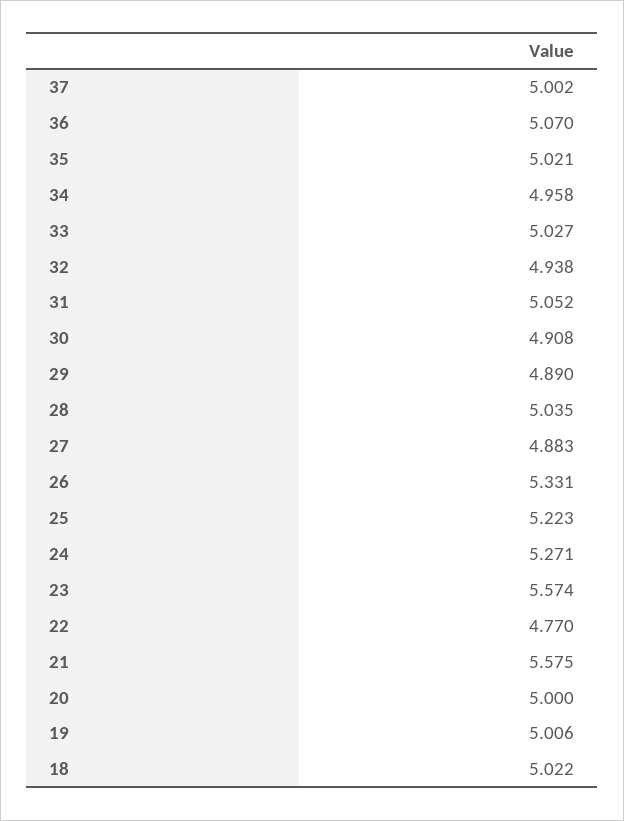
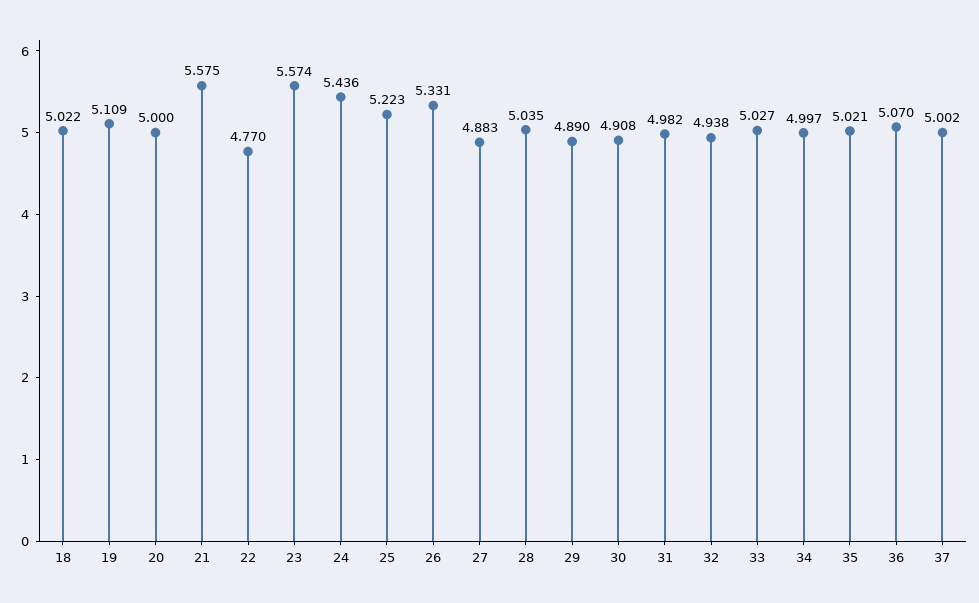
34: 4.958 -> 4.997
31: 5.052 -> 4.982
24: 5.271 -> 5.436
19: 5.006 -> 5.109

